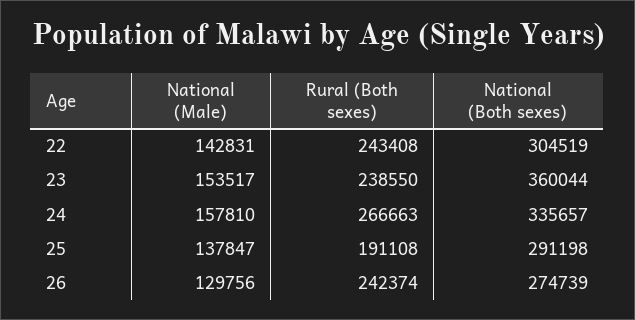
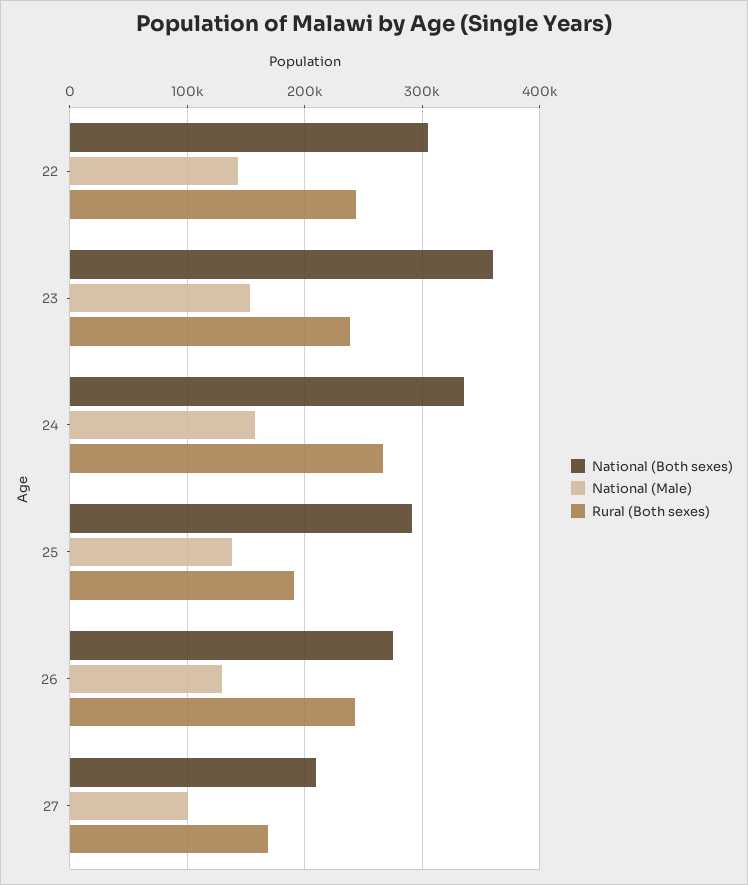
National (Both sexes), 27: none -> 210000
National (Male), 27: none -> 100000
Rural (Both sexes), 27: none -> 170000

